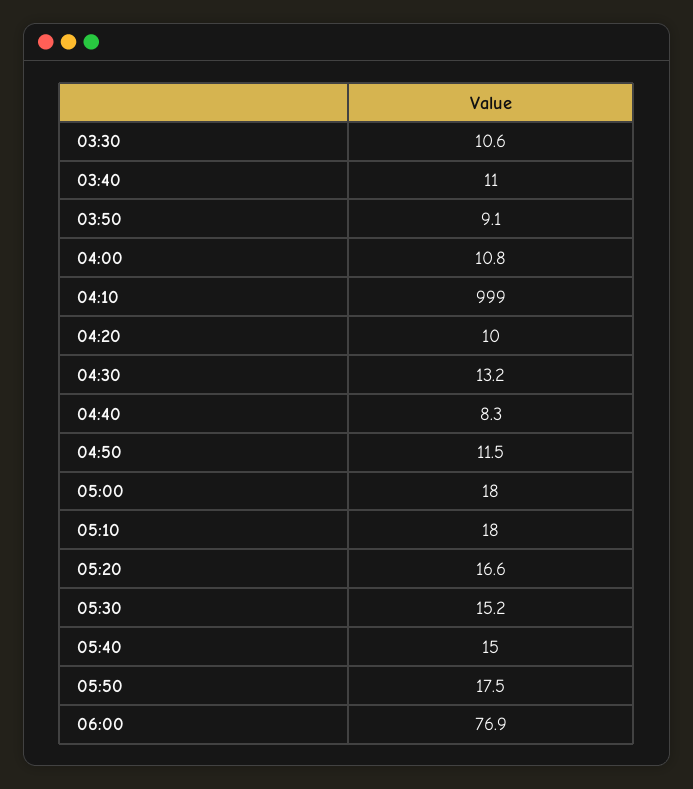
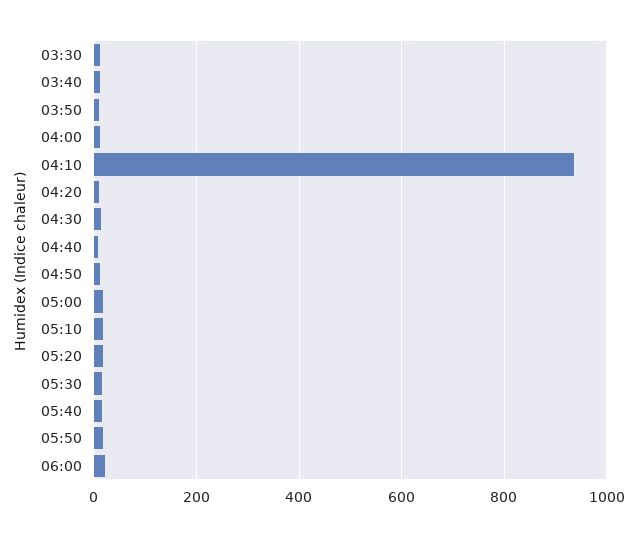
04:10: 999 -> 940
06:00: 76.9 -> 20

